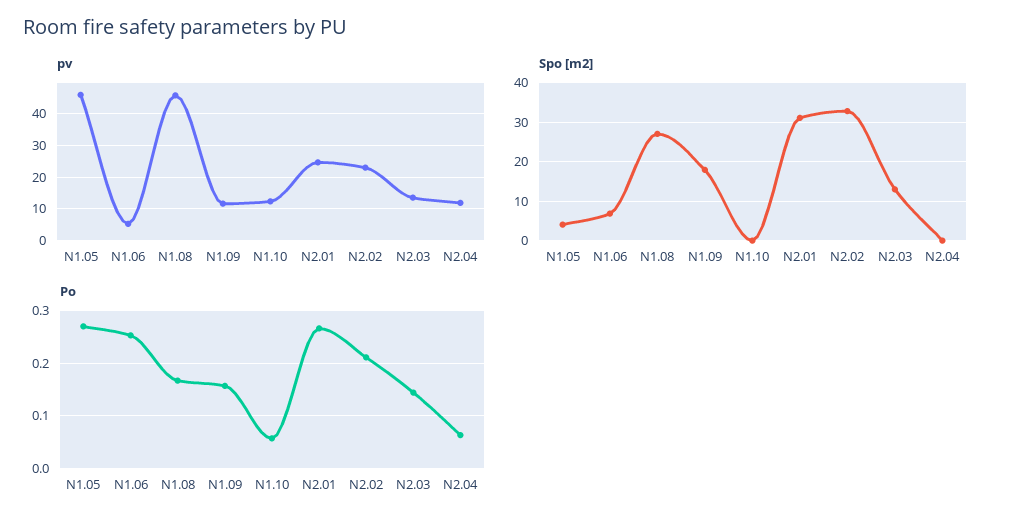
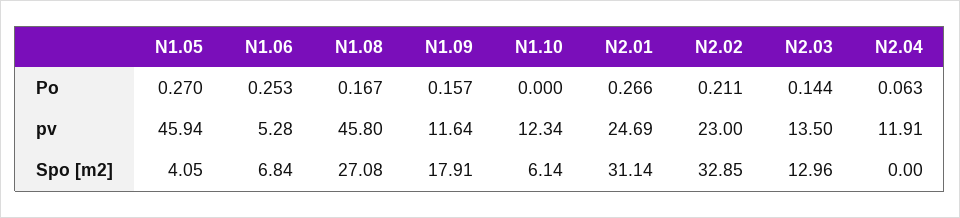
Spo [m2], N1.10: 0 -> 6.14
Po, N1.10: 0.06 -> 0

